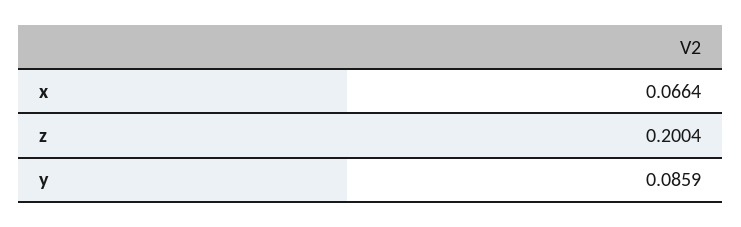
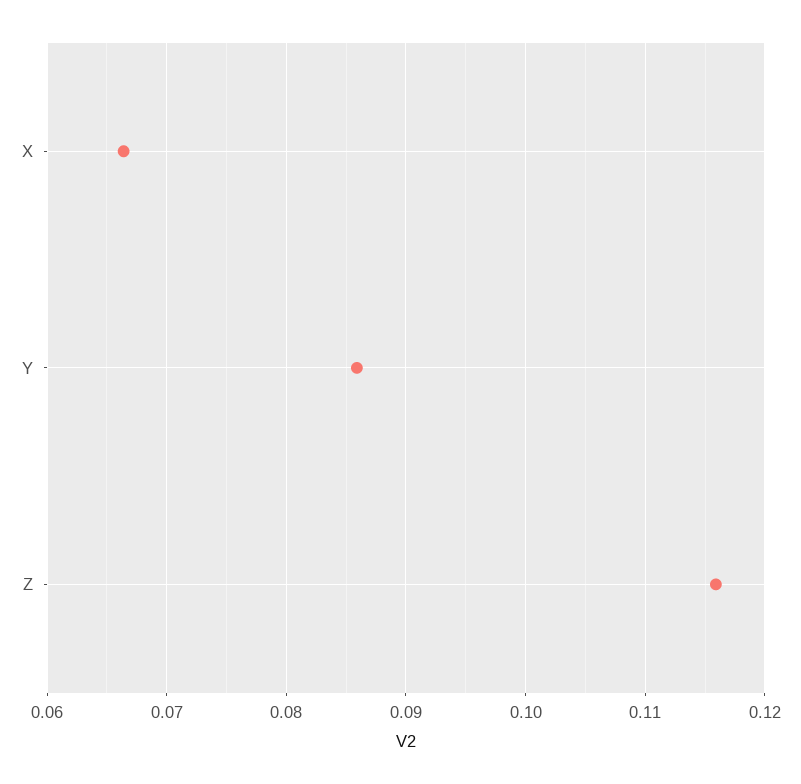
z: 0.2004 -> 0.116

